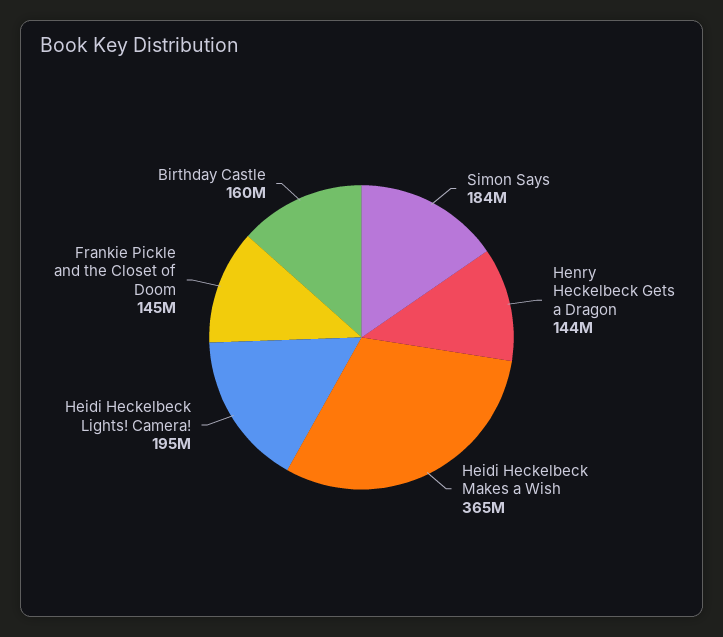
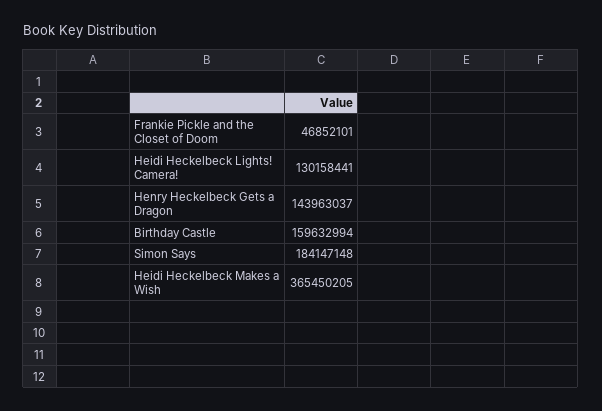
Heidi Heckelbeck Lights! Camera!: 195000000 -> 130158441
Frankie Pickle and the Closet of Doom: 145000000 -> 46852101

